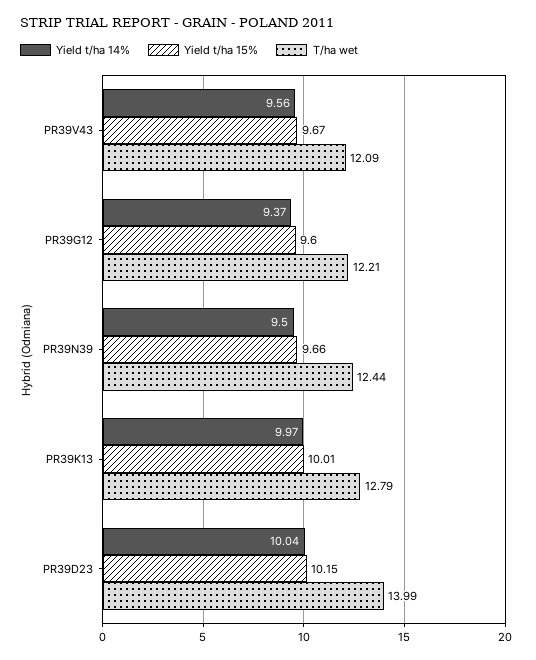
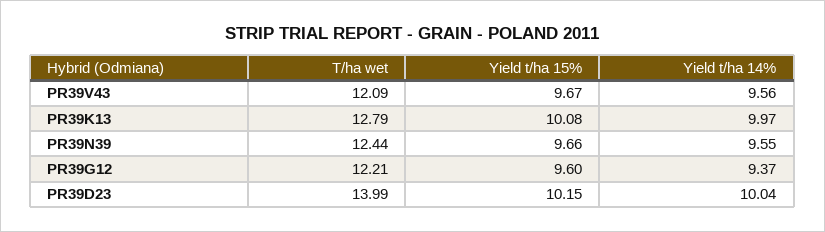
Yield t/ha 14%, PR39N39: 9.5 -> 9.55
Yield t/ha 15%, PR39K13: 10.01 -> 10.08

